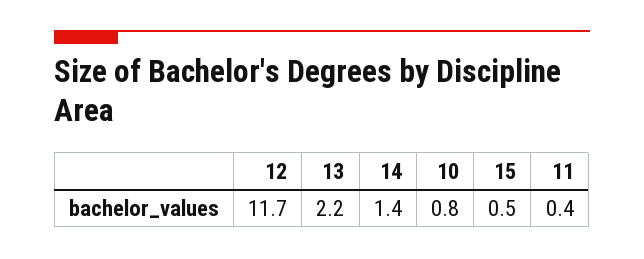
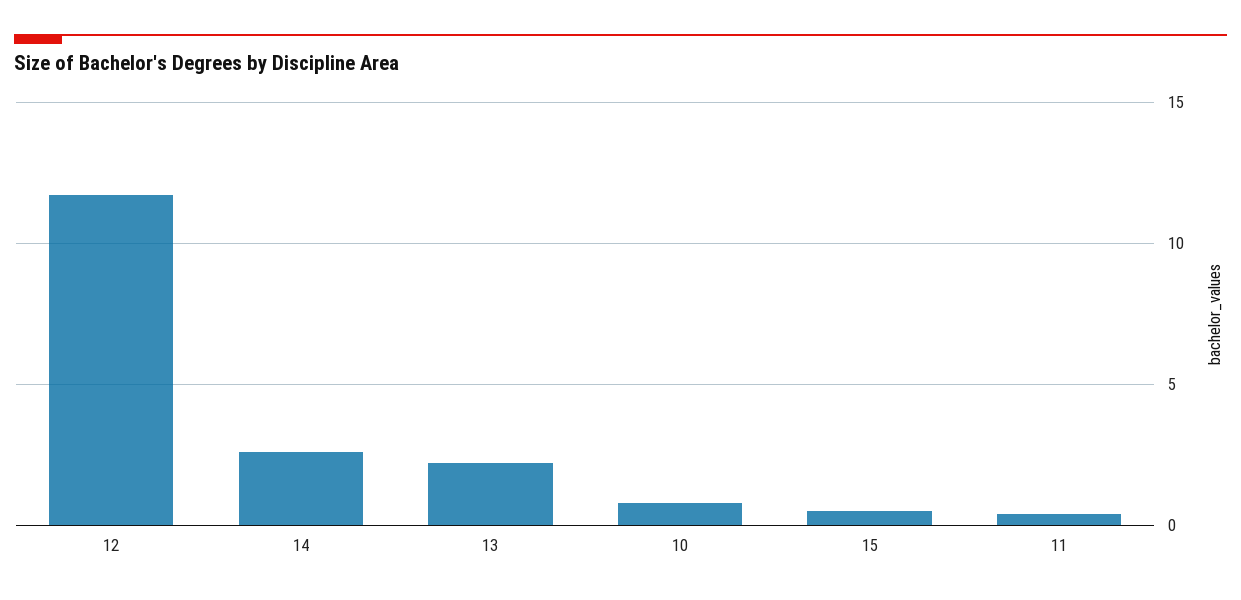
14: 1.4 -> 2.5

